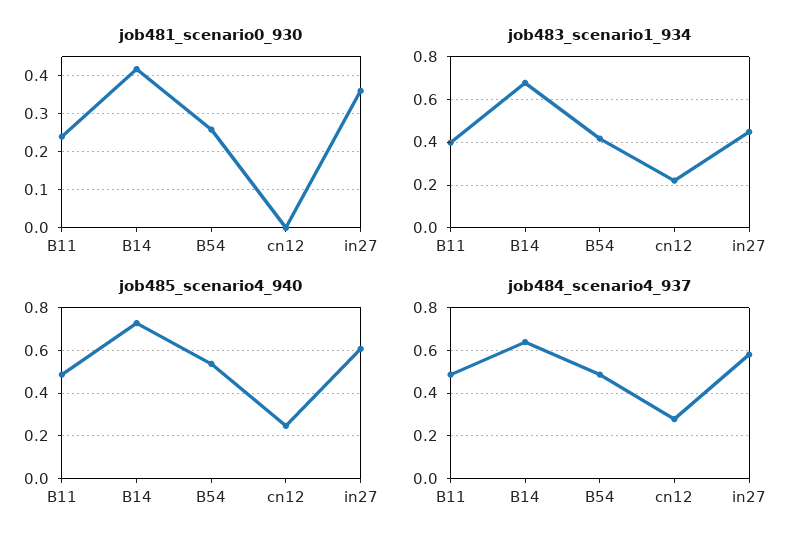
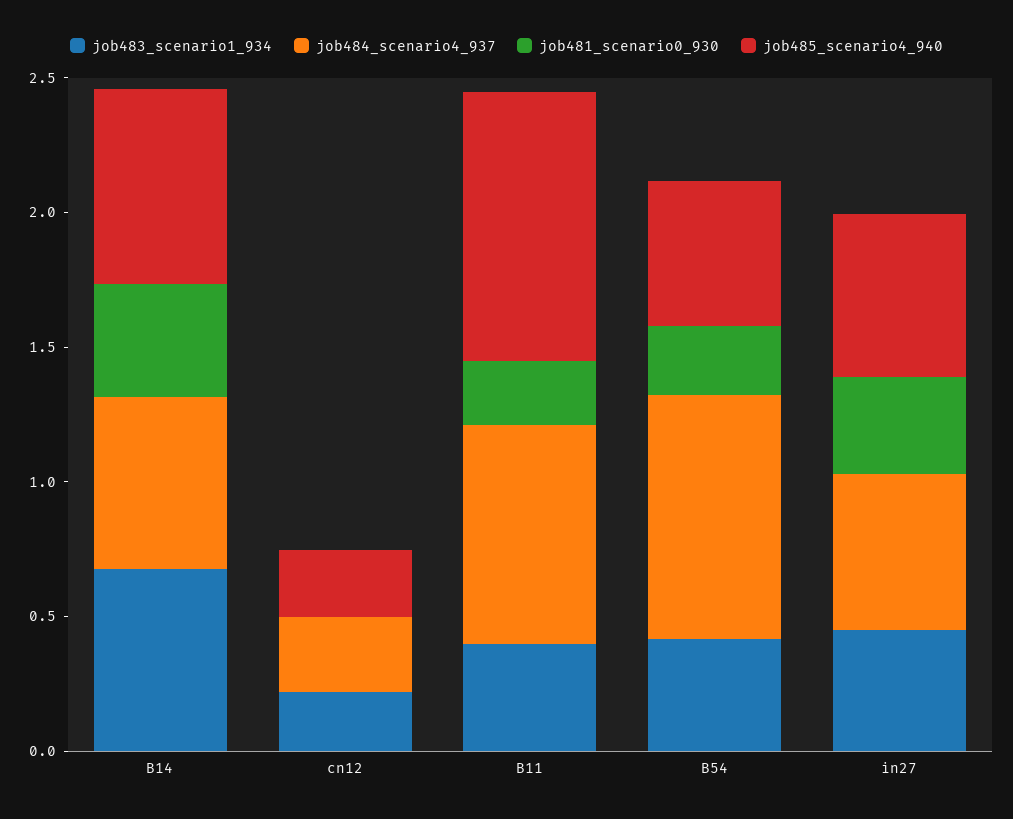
job485_scenario4_940, B11: 0.5 -> 1
job484_scenario4_937, B11: 0.5 -> 0.8
job484_scenario4_937, B54: 0.5 -> 0.9

